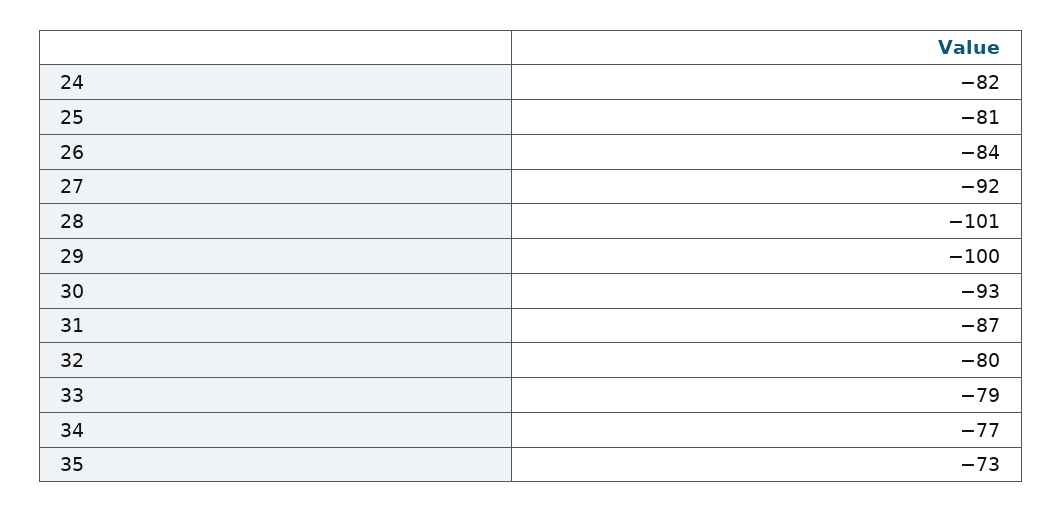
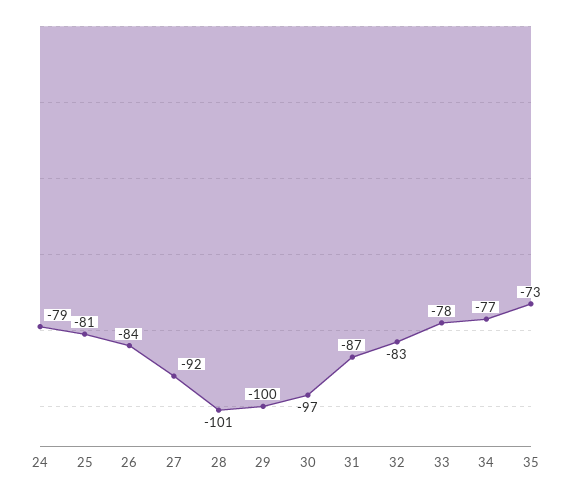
24: -82 -> -79
30: -93 -> -97
32: -80 -> -83
33: -79 -> -78

